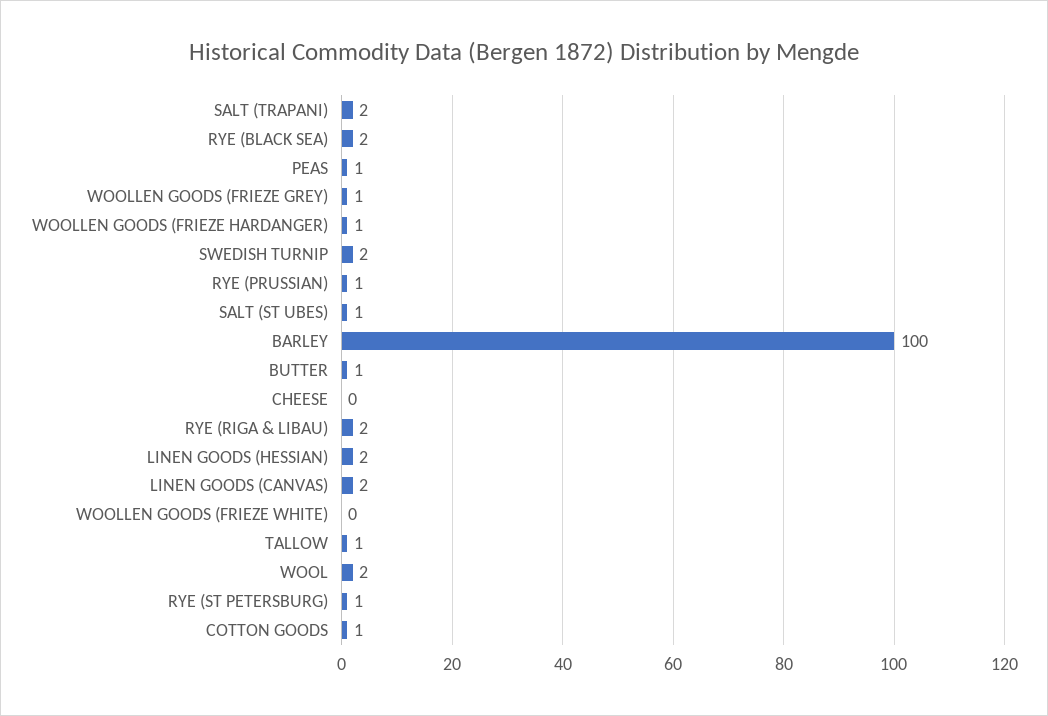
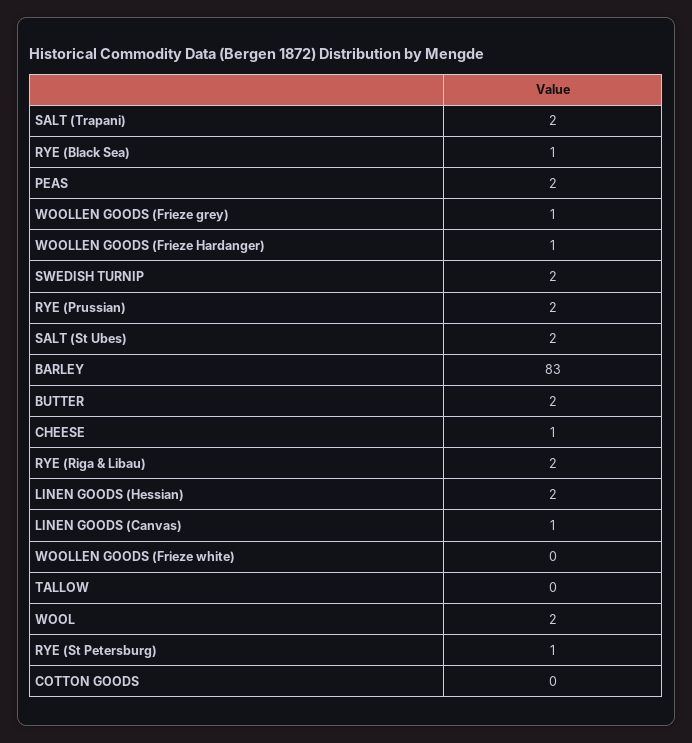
RYE (BLACK SEA): 2 -> 1
PEAS: 1 -> 2
RYE (PRUSSIAN): 1 -> 2
SALT (ST UBES): 1 -> 2
BARLEY: 100 -> 83
BUTTER: 1 -> 2
CHEESE: 0 -> 1
LINEN GOODS (CANVAS): 2 -> 1
TALLOW: 1 -> 0
COTTON GOODS: 1 -> 0

